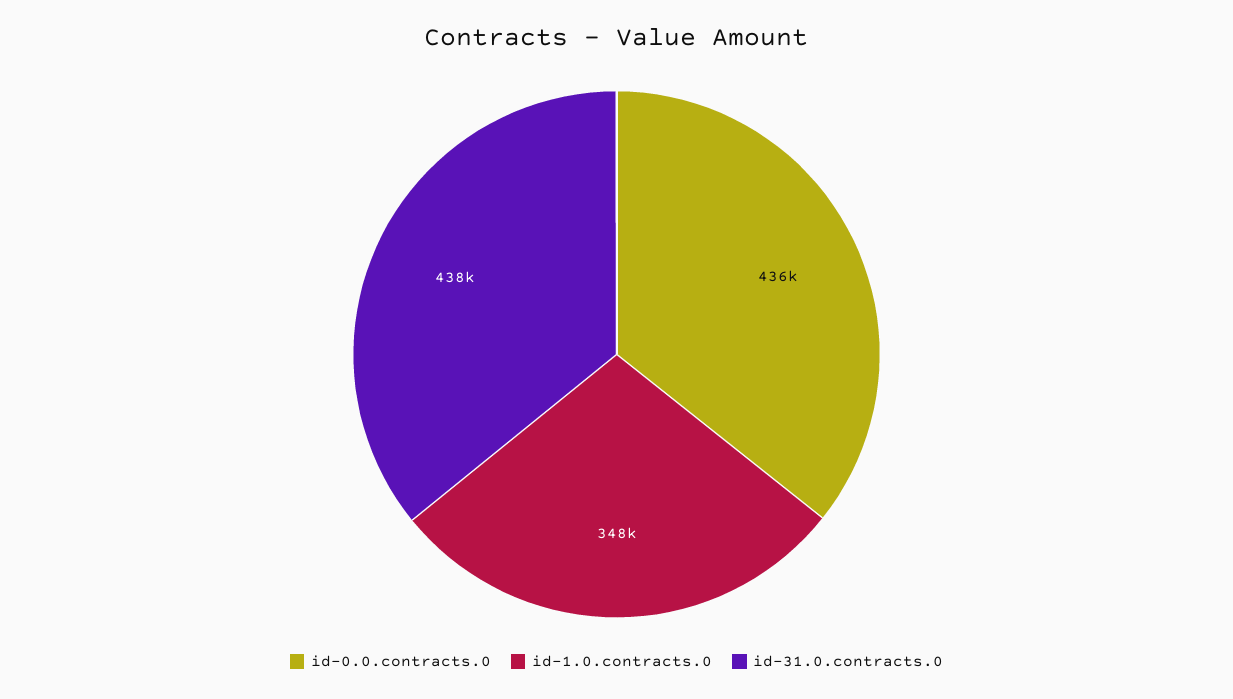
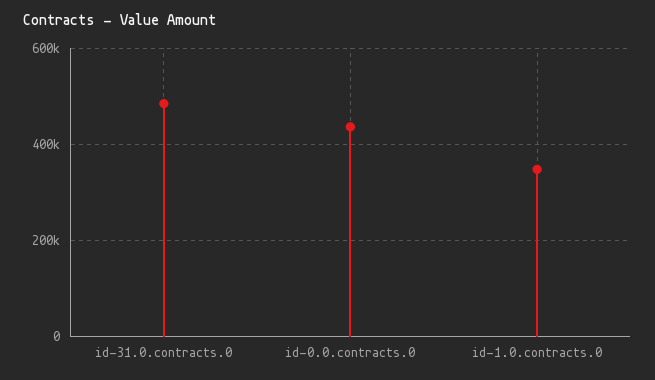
id-31.0.contracts.0: 438000 -> 480000

